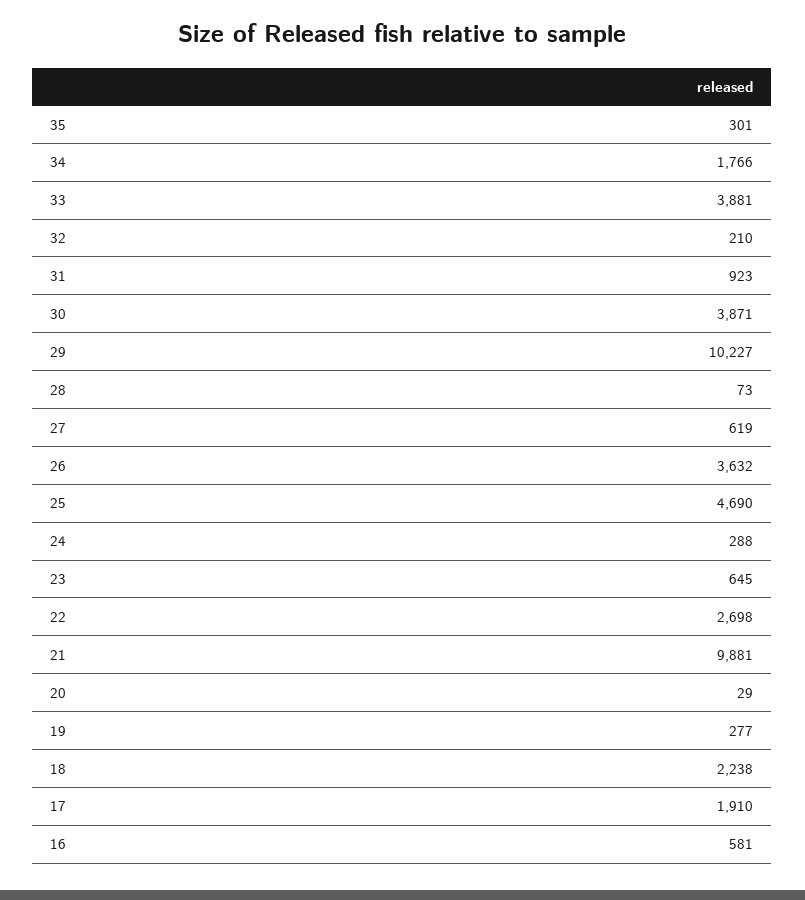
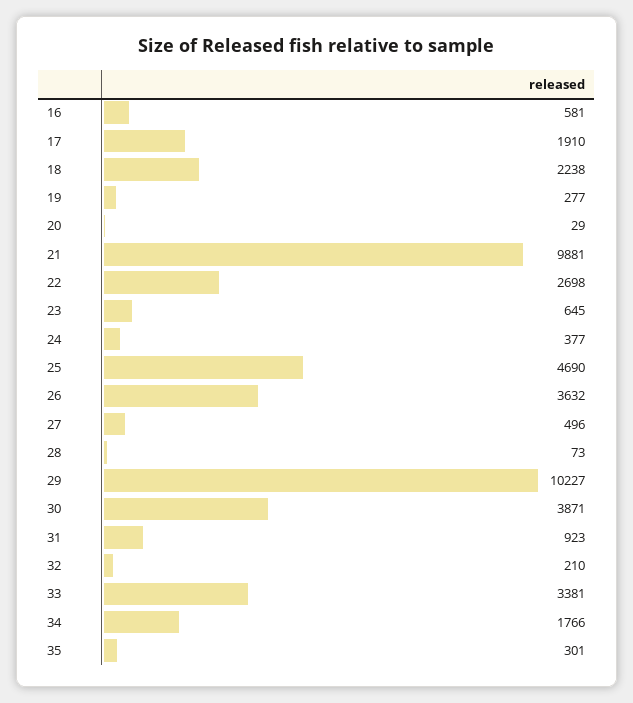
33: 3881 -> 3381
27: 619 -> 496
24: 288 -> 377

